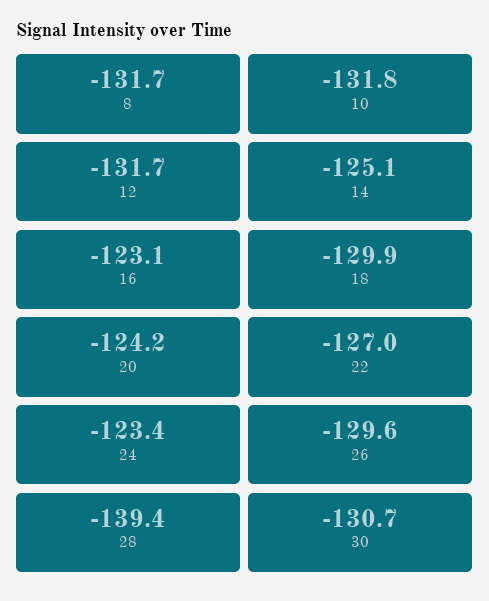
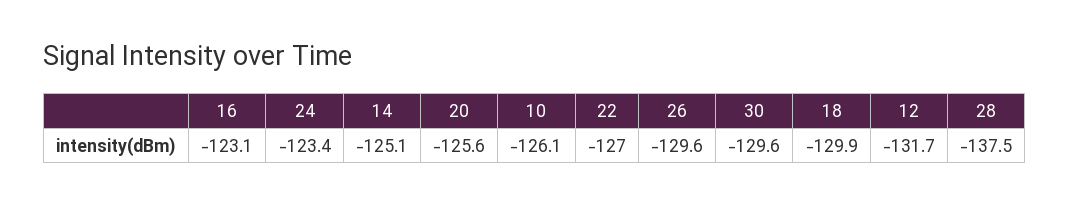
8: -131.7 -> none
10: -131.8 -> -126.1
20: -124.2 -> -125.6
28: -139.4 -> -137.5
30: -130.7 -> -129.6

